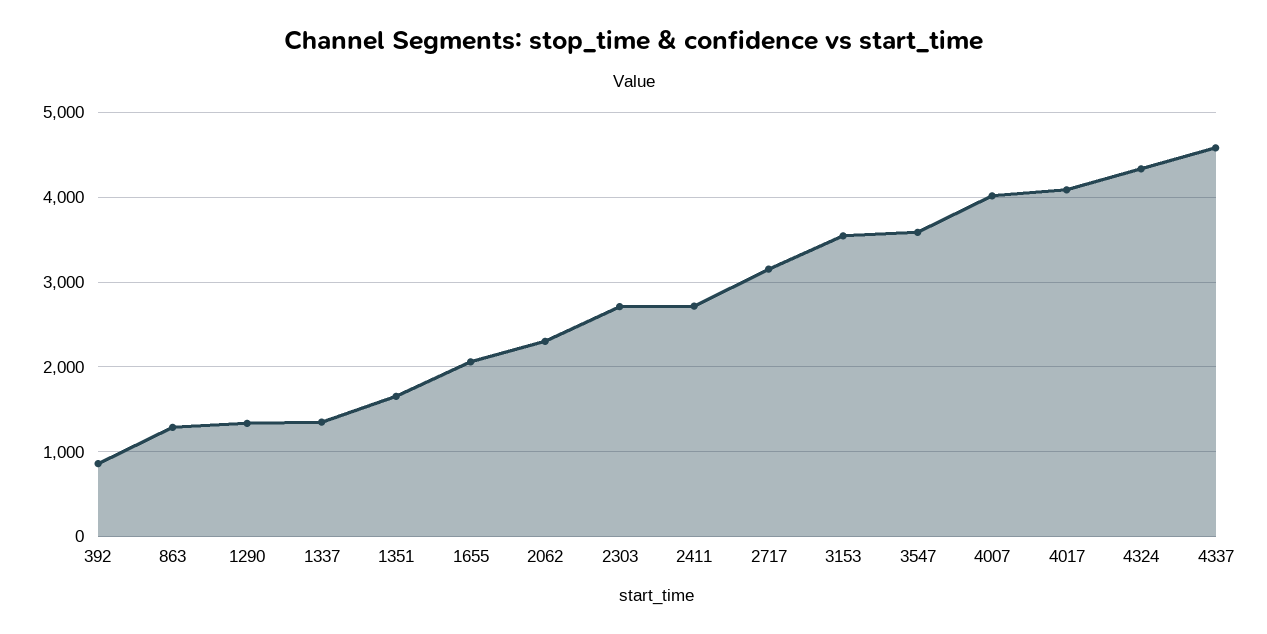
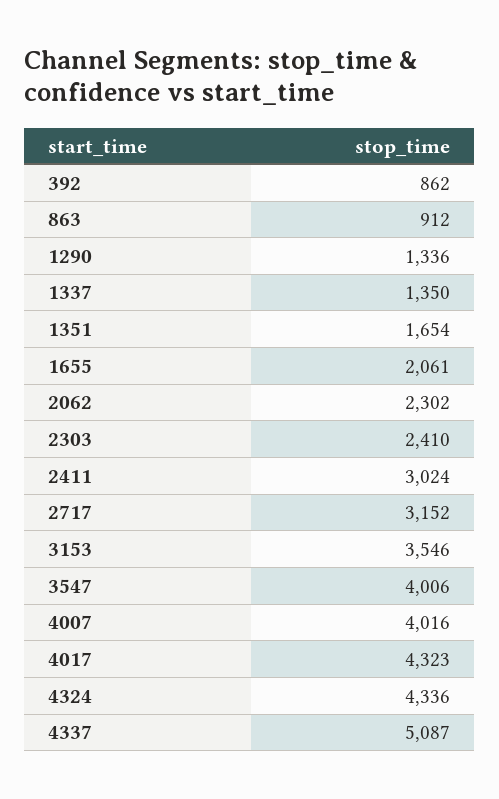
863: 1300 -> 912
2303: 2700 -> 2410
2411: 2700 -> 3024
3547: 3600 -> 4006
4017: 4100 -> 4323
4337: 4600 -> 5087

